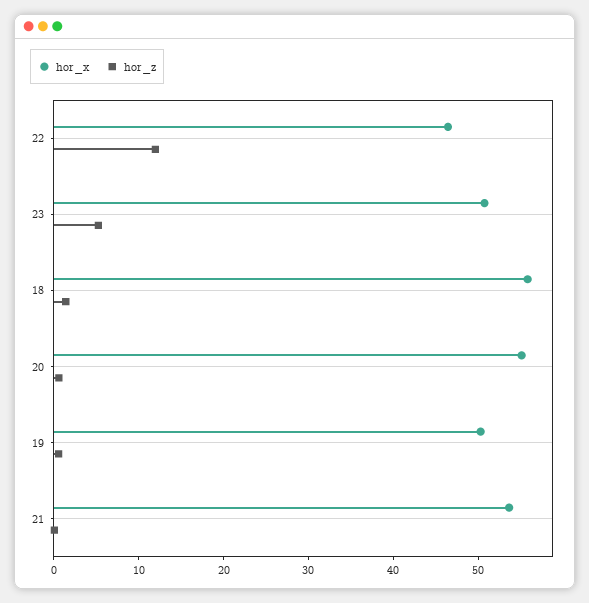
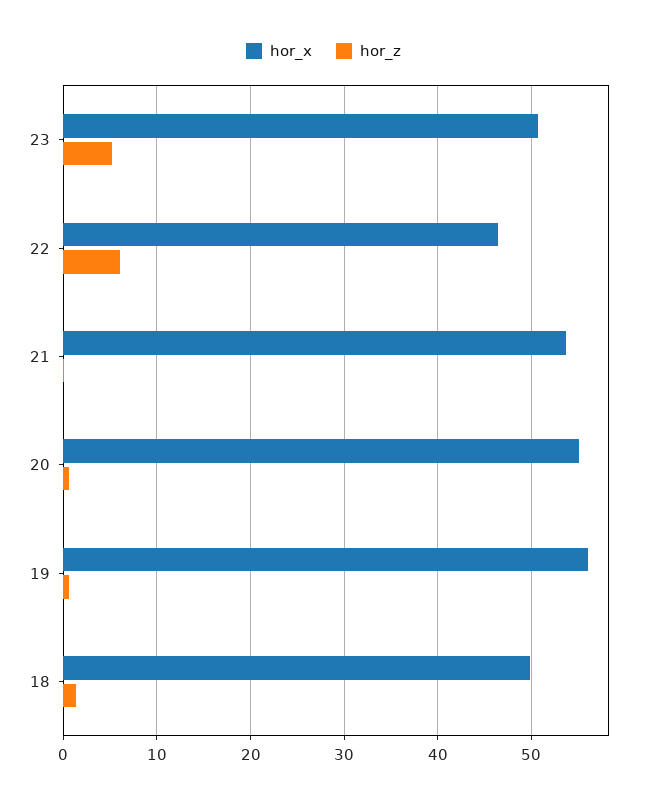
hor_z, 22: 12 -> 6
hor_x, 18: 56 -> 50
hor_x, 19: 50 -> 56

